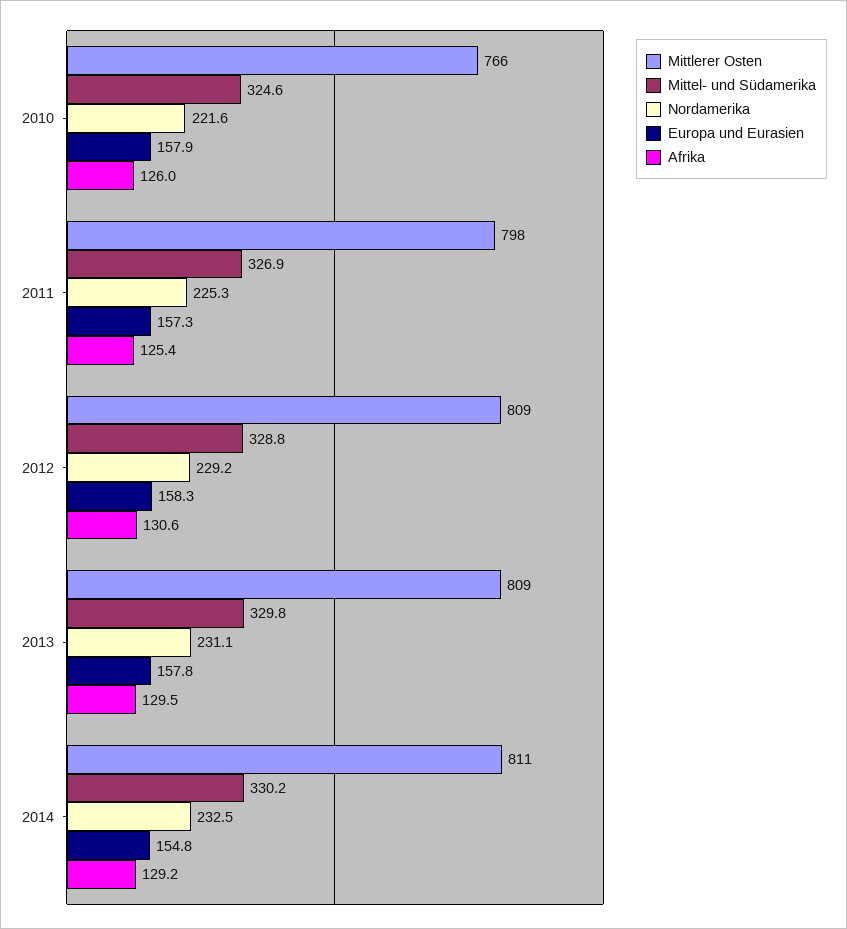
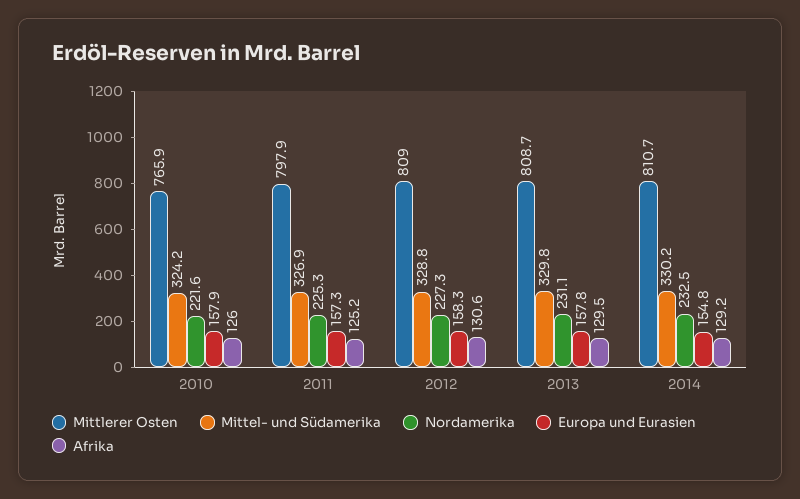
Mittel- und Südamerika, 2010: 324.6 -> 324.2
Afrika, 2011: 125.4 -> 125.2
Nordamerika, 2012: 229.2 -> 227.3

